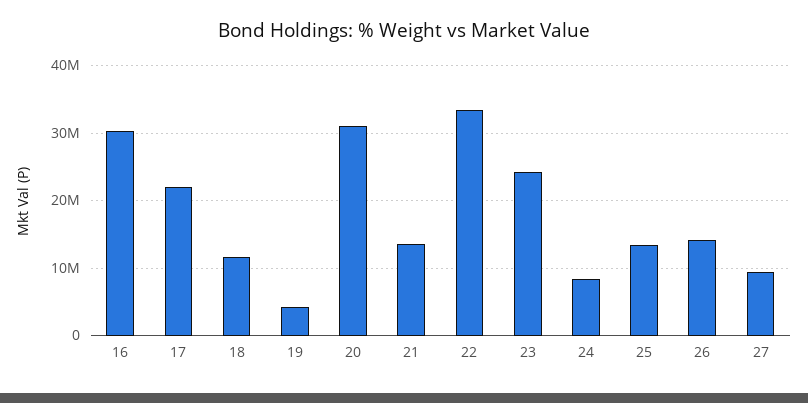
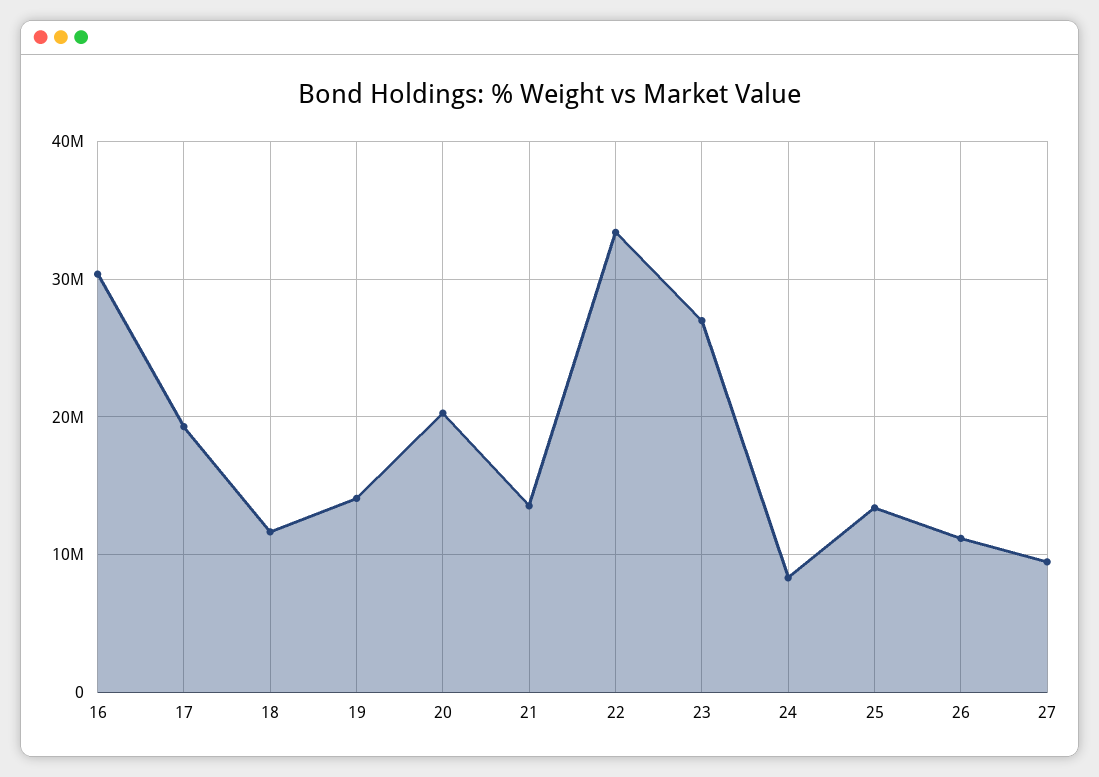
17: 22000000 -> 19000000
19: 4000000 -> 14000000
20: 31000000 -> 20000000
23: 24000000 -> 27000000
26: 14000000 -> 11000000

